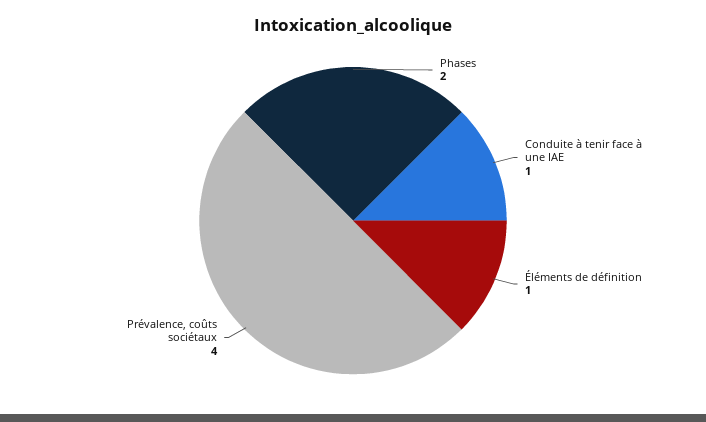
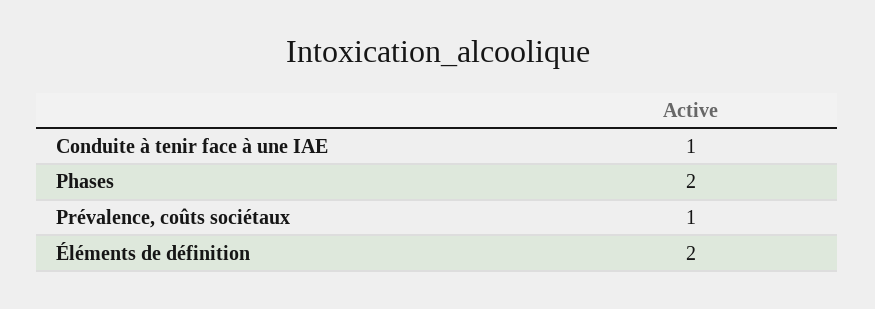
Éléments de définition: 1 -> 2
Prévalence, coûts sociétaux: 4 -> 1

